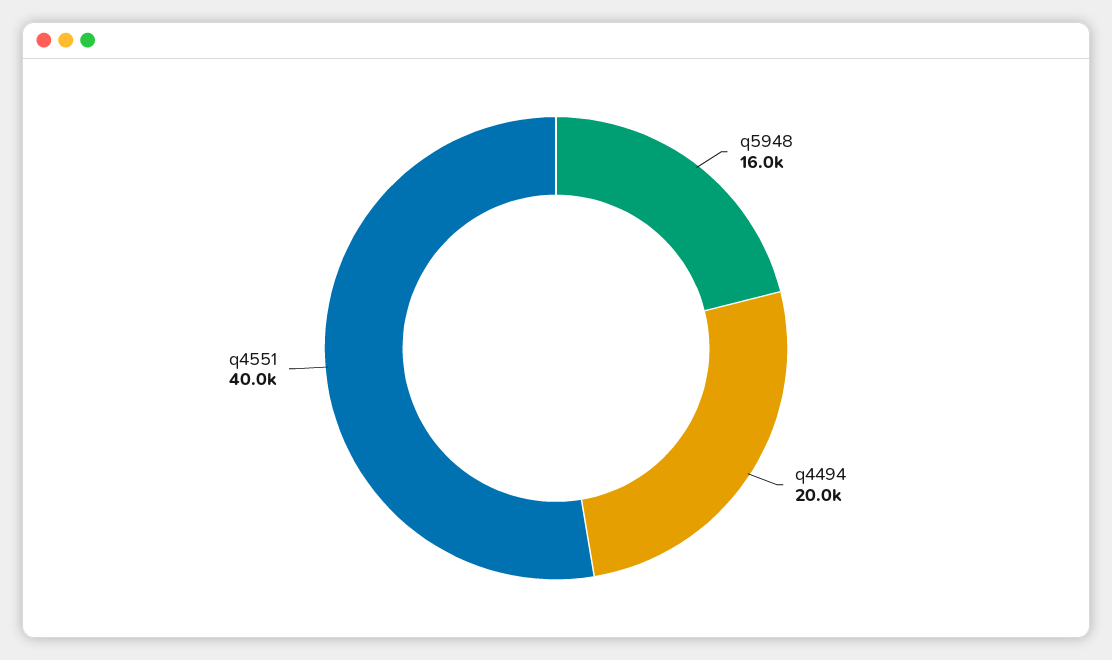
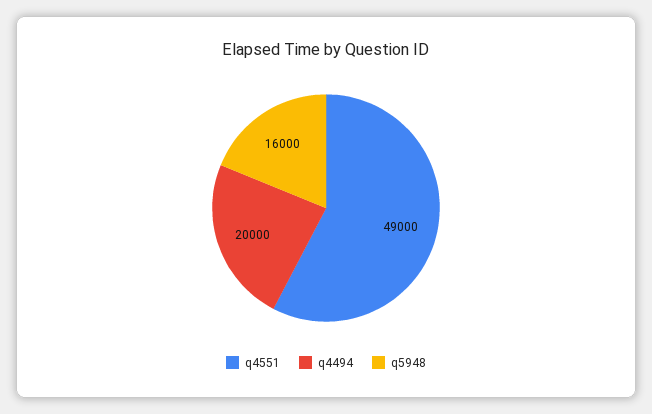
q4551: 40000 -> 49000

